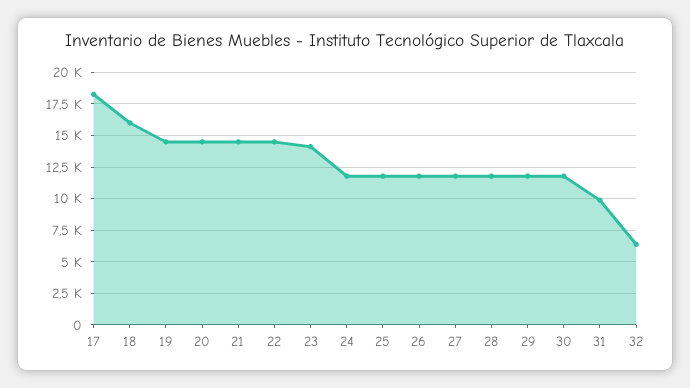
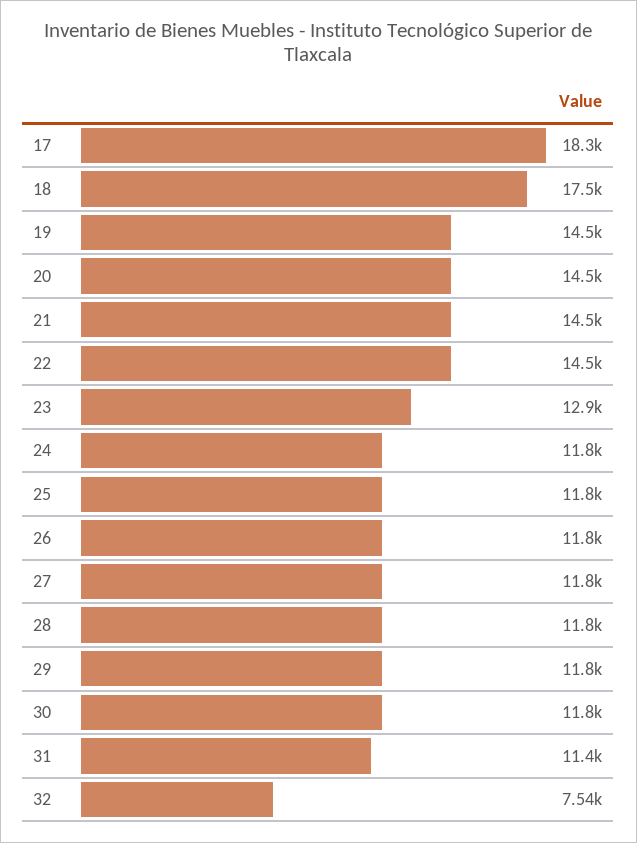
18: 16000 -> 17500
23: 14000 -> 12900
31: 10000 -> 11400
32: 6500 -> 7540

